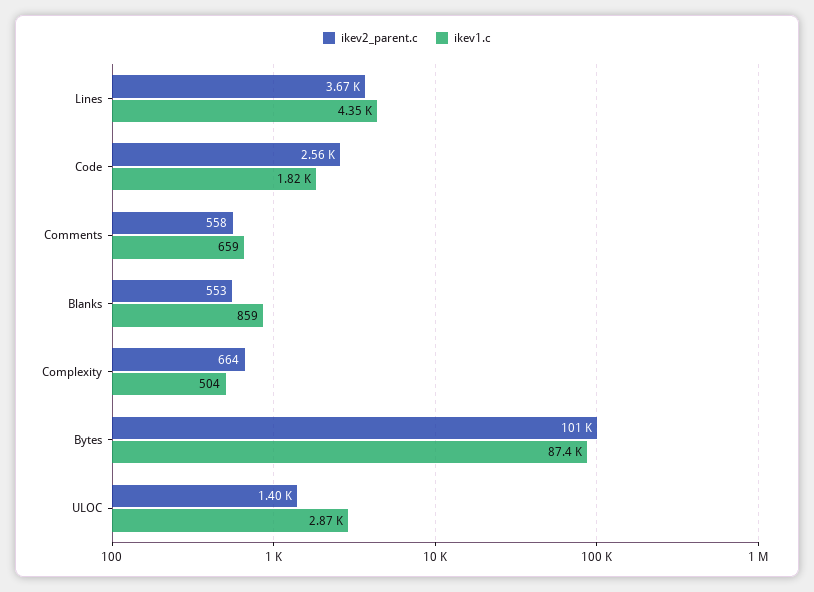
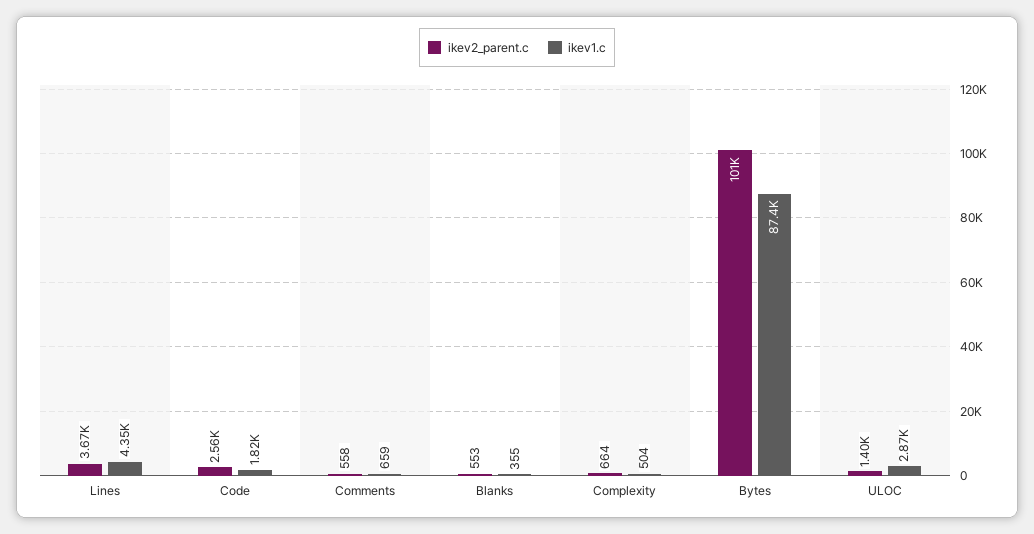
ikev1.c, Blanks: 859 -> 355

